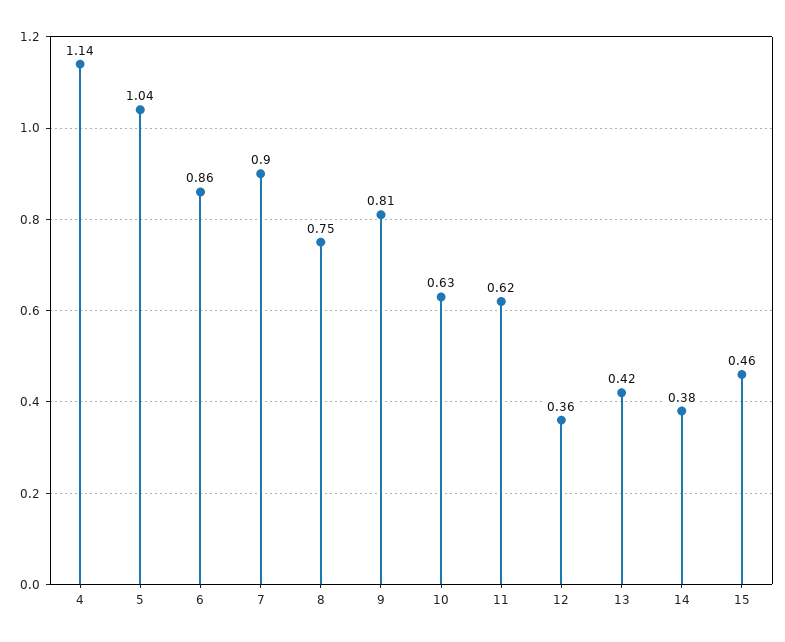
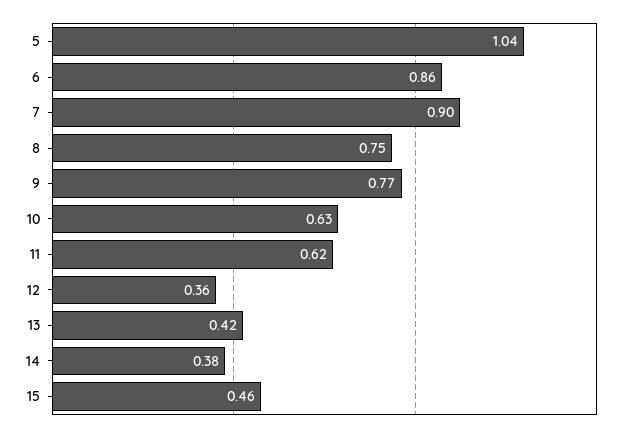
4: 1.14 -> none
9: 0.81 -> 0.77

